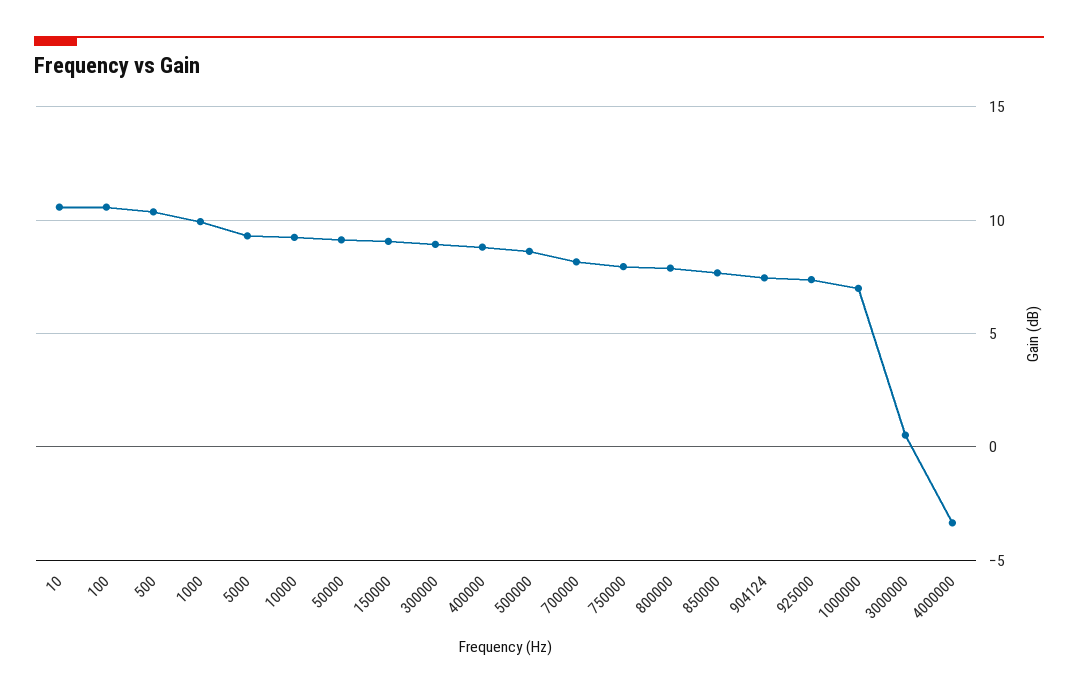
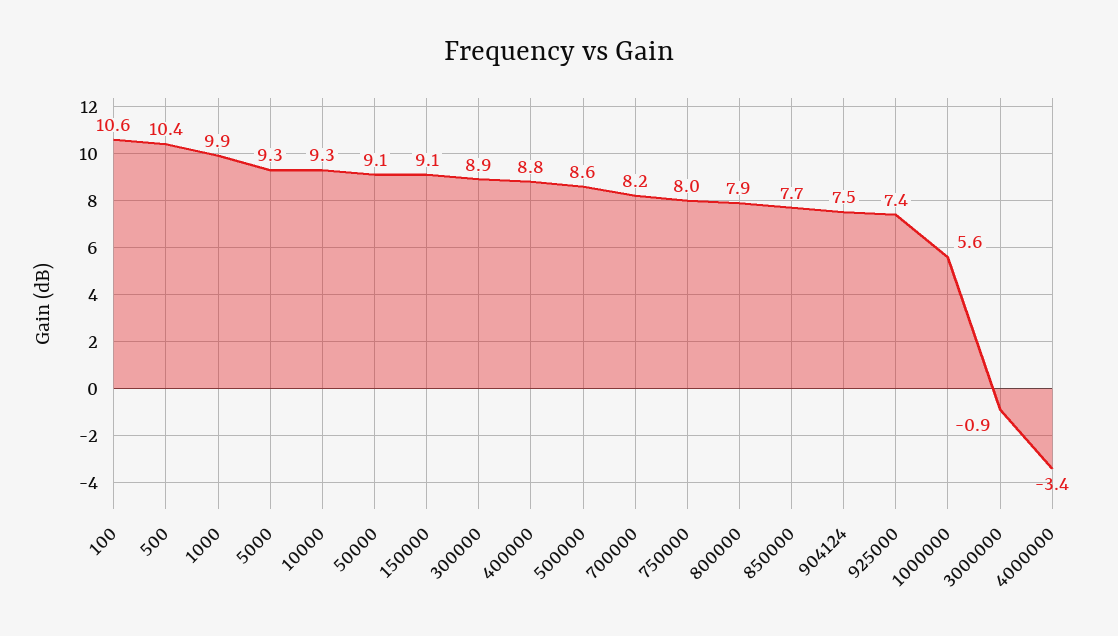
10: 10.5 -> none
1000000: 7 -> 5.6
3000000: 0.5 -> -0.9

